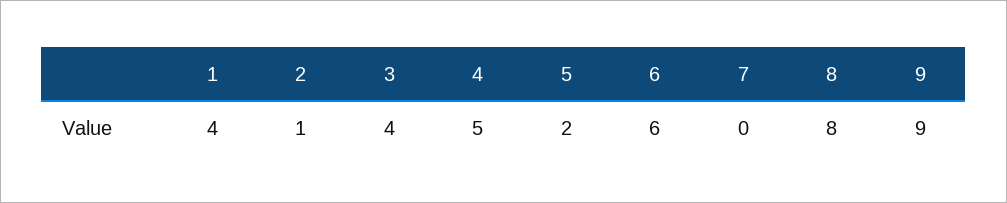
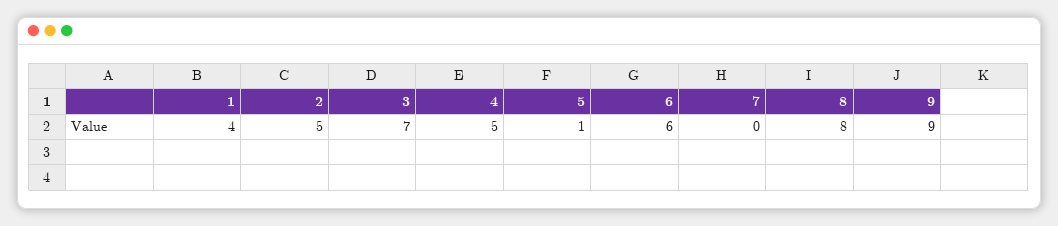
2: 1 -> 5
3: 4 -> 7
5: 2 -> 1

